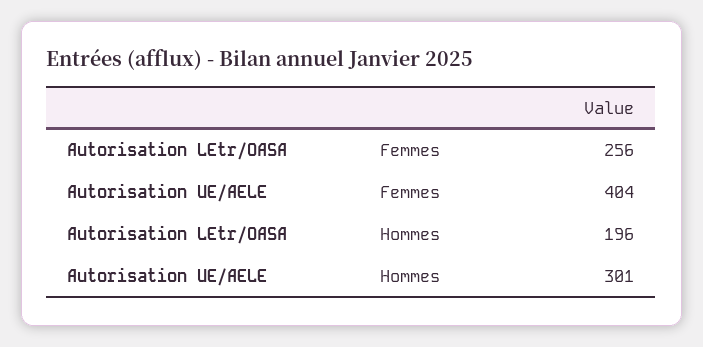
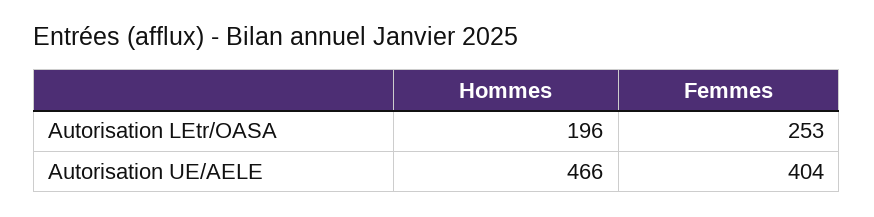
Autorisation LEtr/OASA, Femmes: 256 -> 253
Autorisation UE/AELE, Hommes: 301 -> 466

